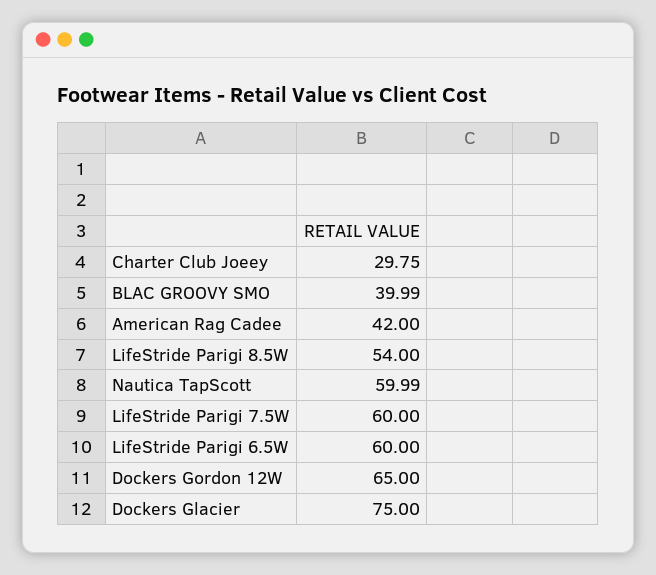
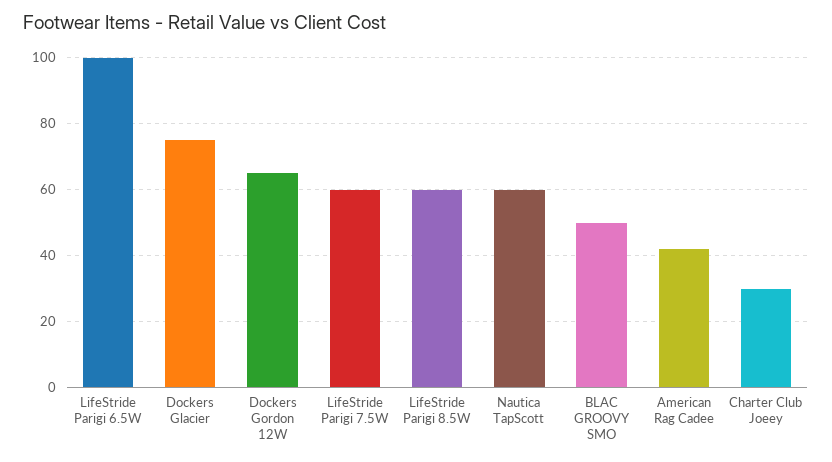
BLAC GROOVY SMO: 39.99 -> 50
LifeStride Parigi 8.5W: 54 -> 60
LifeStride Parigi 6.5W: 60 -> 100

